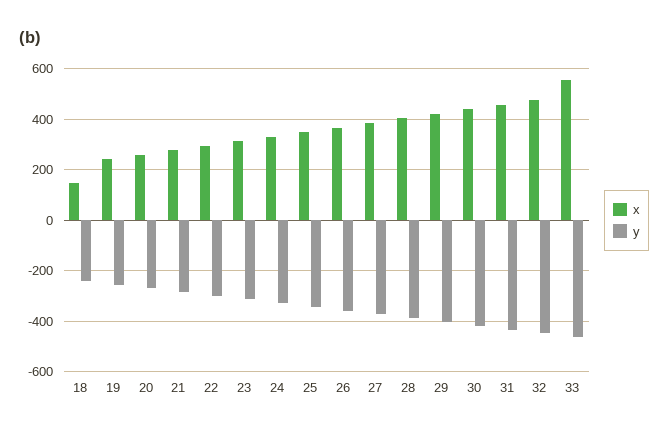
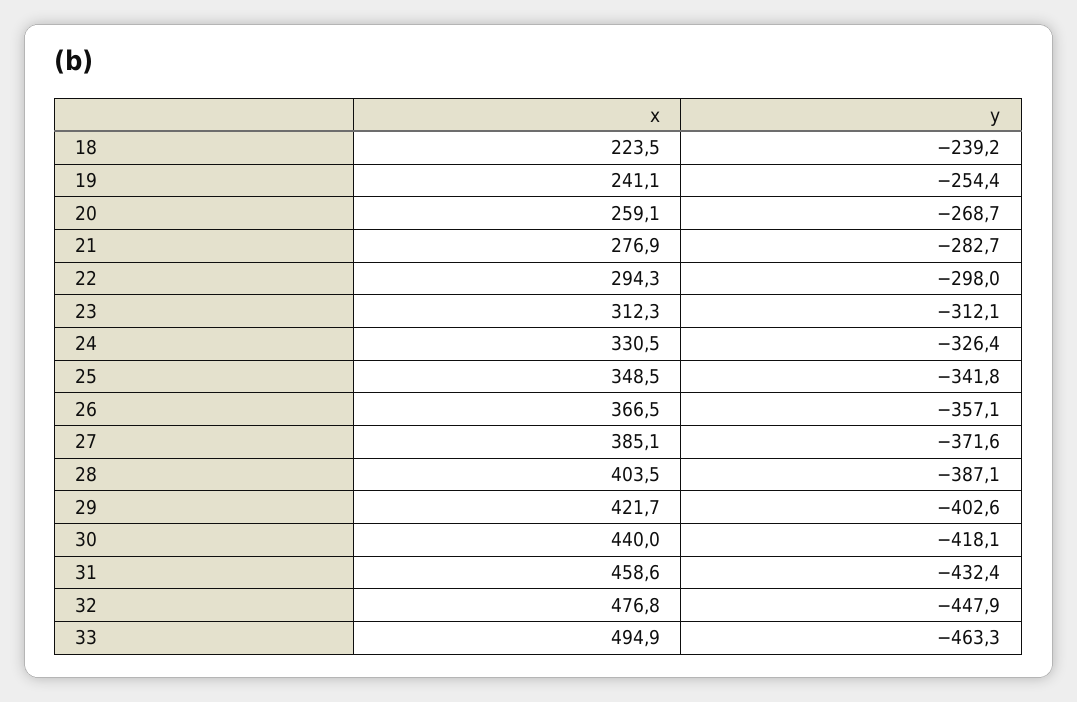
x, 18: 150 -> 223.5
x, 33: 550 -> 494.9

